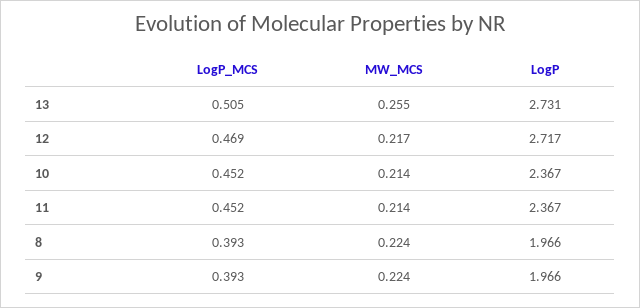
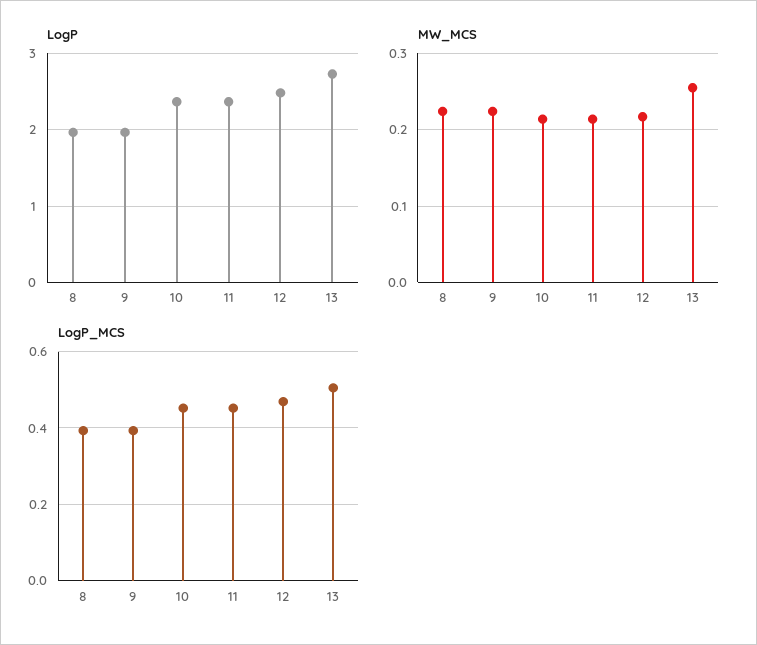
LogP, 12: 2.717 -> 2.5

